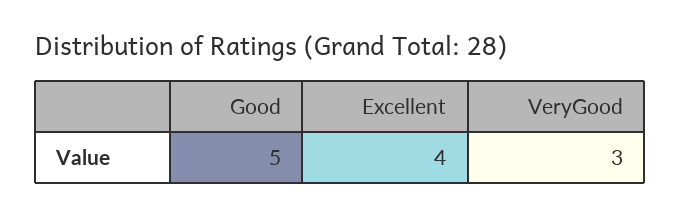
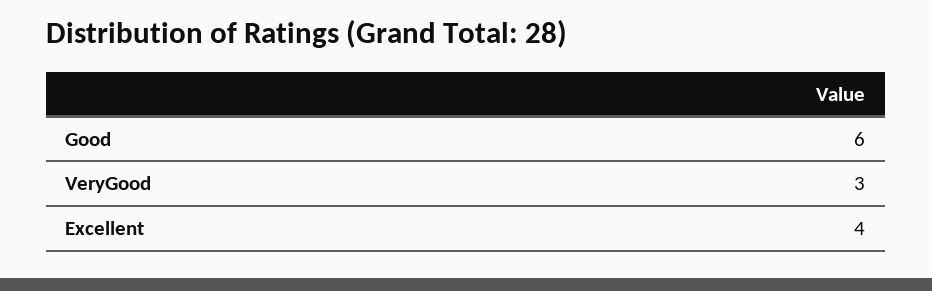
Good: 5 -> 6

